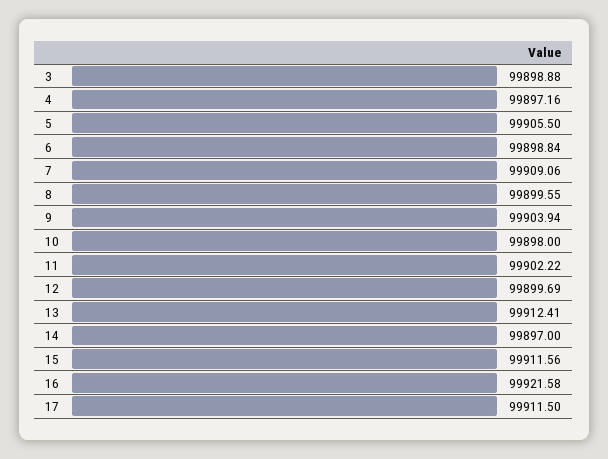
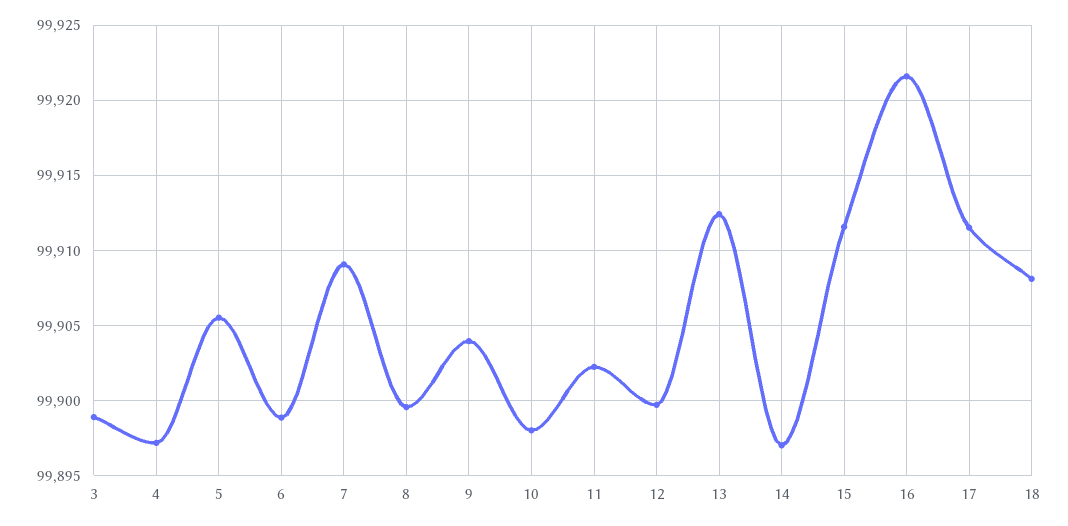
18: none -> 99908

